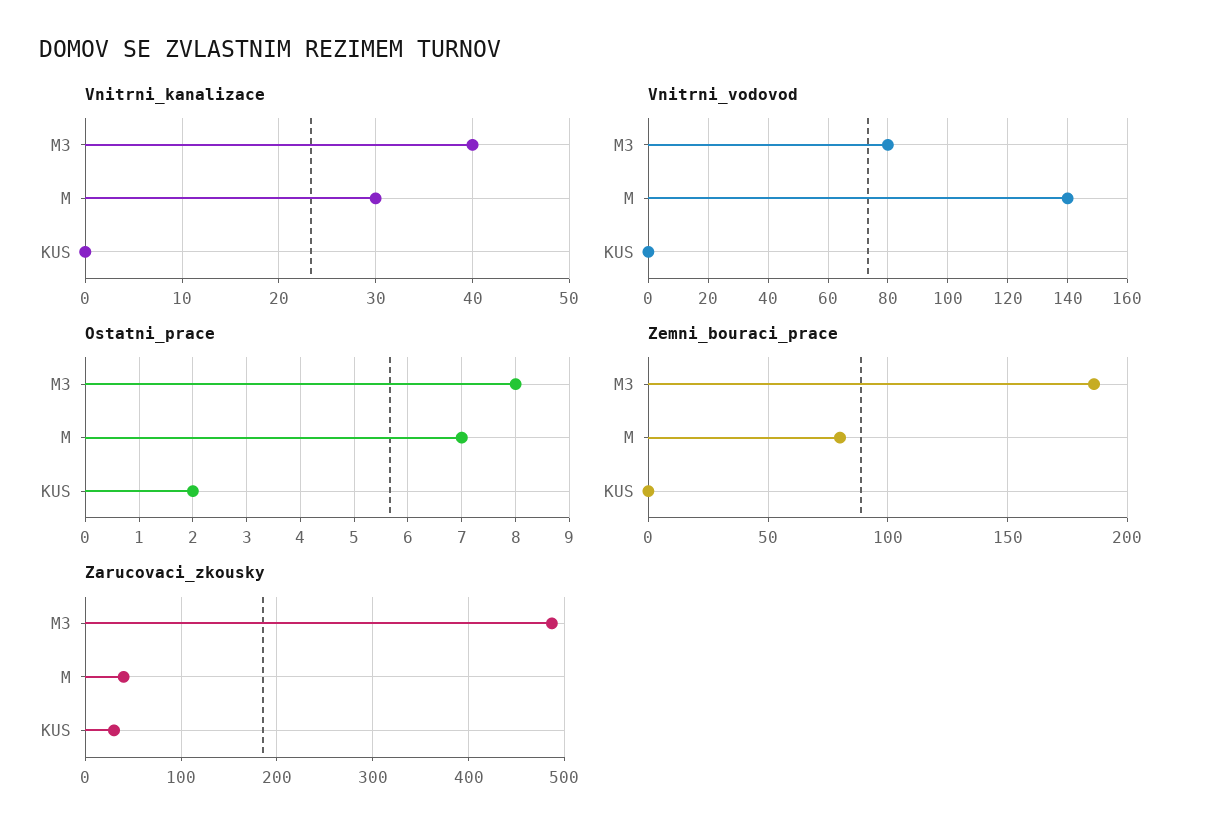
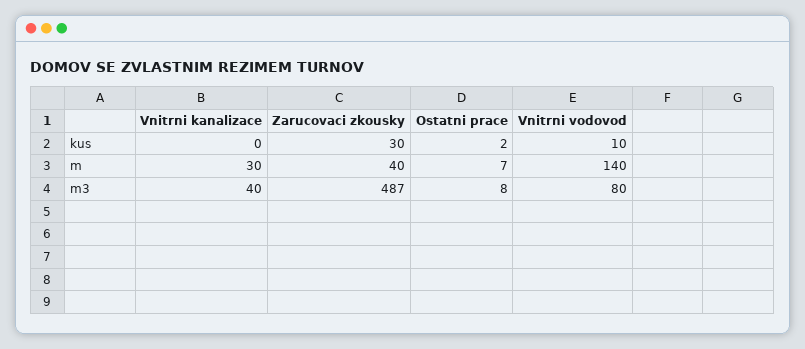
Vnitrni_vodovod, KUS: 0 -> 10
Zemni_bouraci_prace, M3: 185 -> none
Zemni_bouraci_prace, M: 80 -> none
Zemni_bouraci_prace, KUS: 0 -> none

